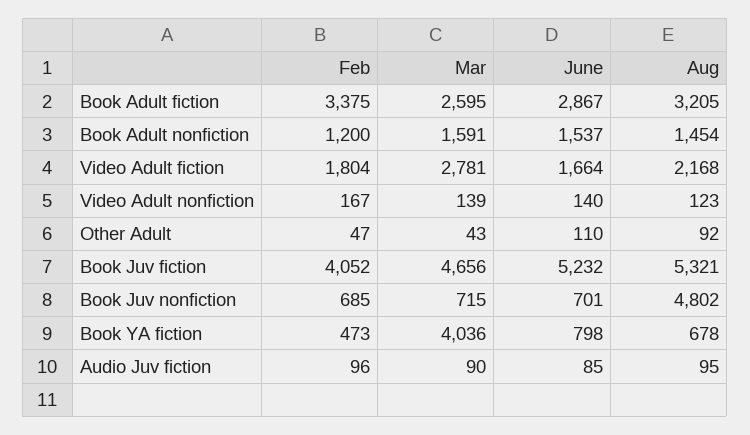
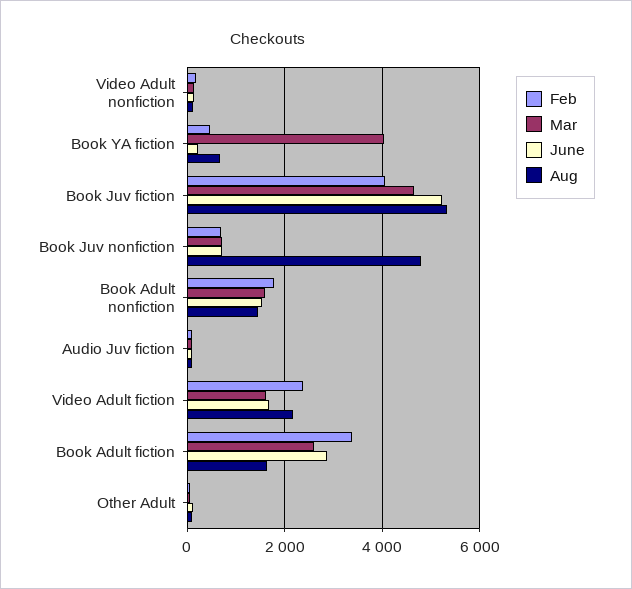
Aug, Book Adult fiction: 3205 -> 1600
Feb, Book Adult nonfiction: 1200 -> 1800
Feb, Video Adult fiction: 1804 -> 2400
Mar, Video Adult fiction: 2781 -> 1600
June, Book YA fiction: 798 -> 200

